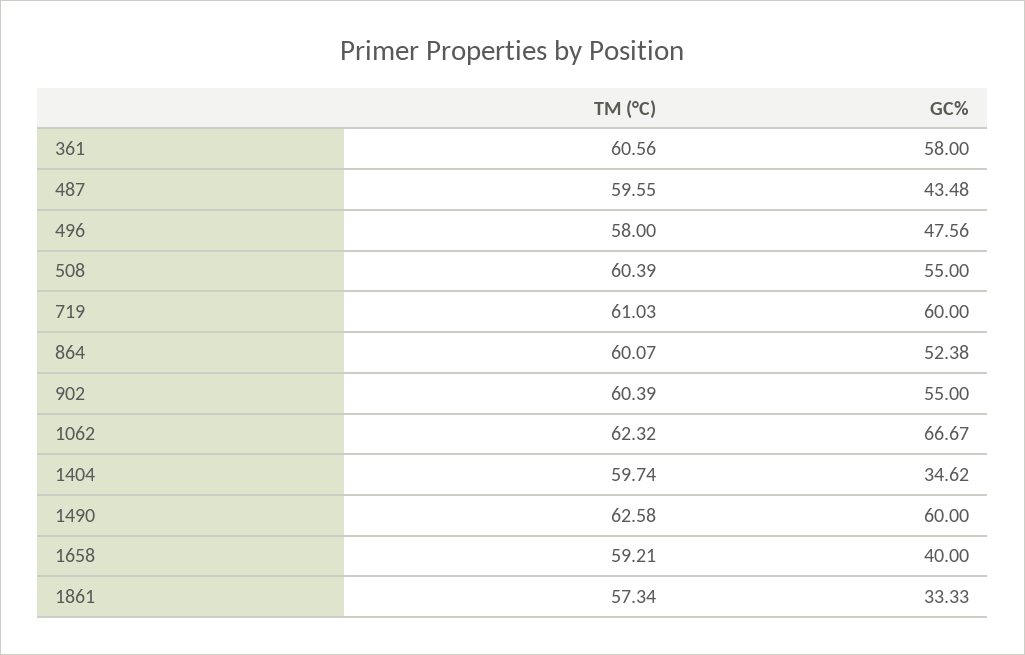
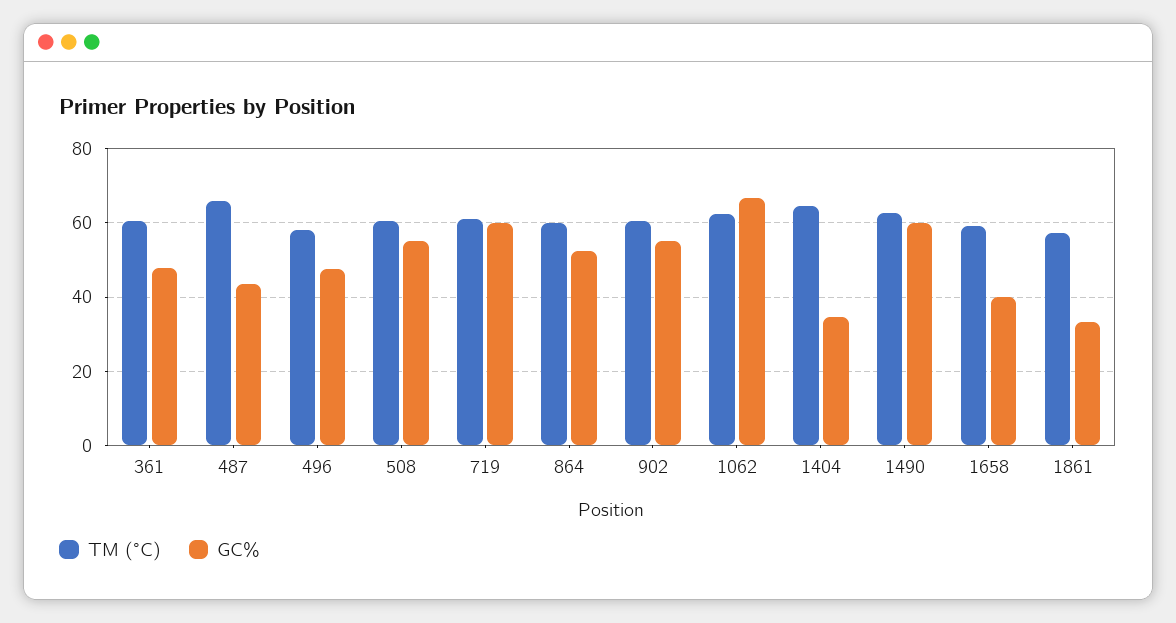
GC%, 361: 58 -> 48
TM (°C), 487: 59.55 -> 66
TM (°C), 1404: 59.74 -> 64

